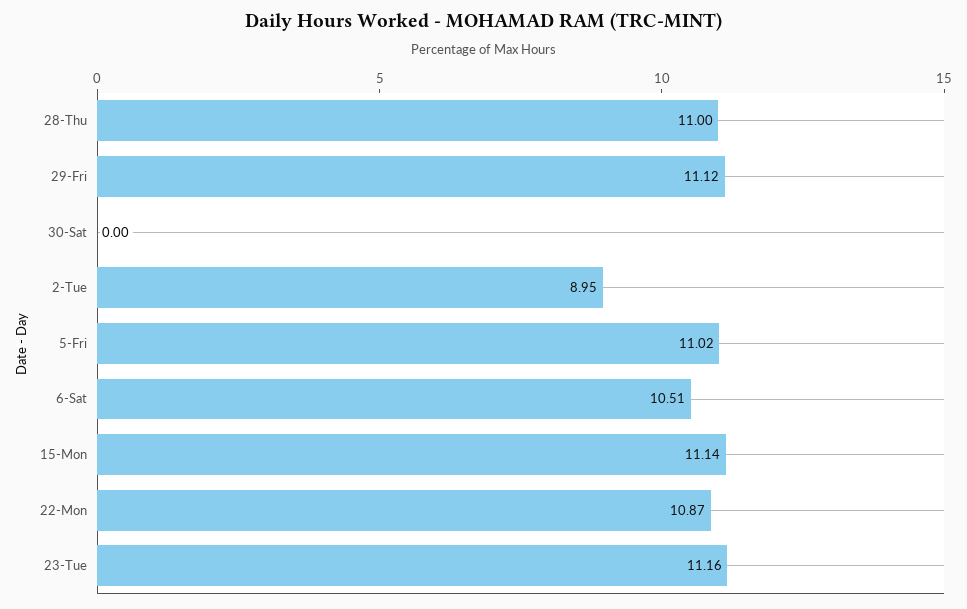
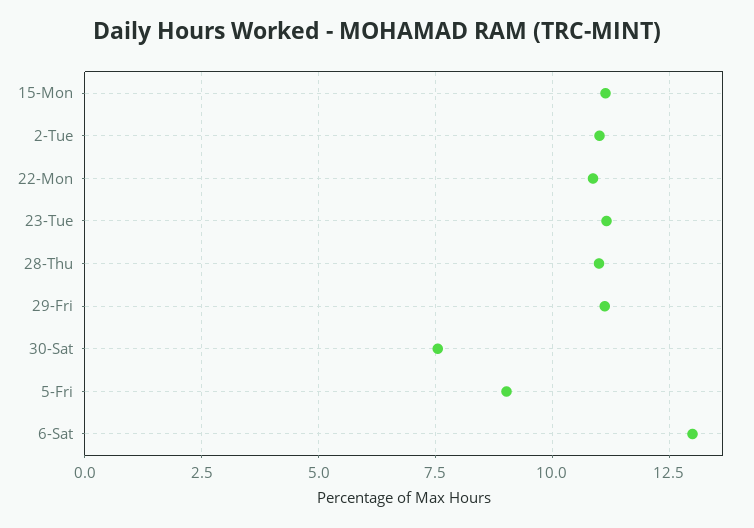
30-Sat: 0 -> 7.5
2-Tue: 8.95 -> 11
5-Fri: 11.02 -> 9
6-Sat: 10.51 -> 13

